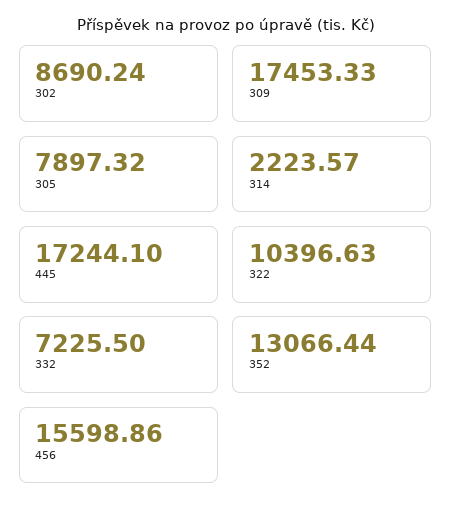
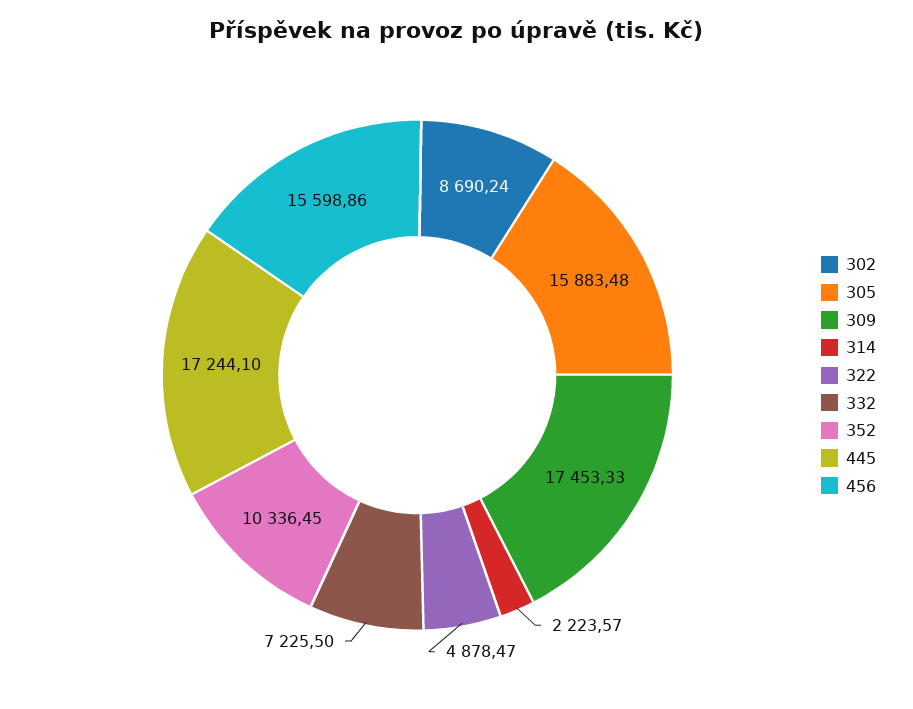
305: 7897.32 -> 15883.48
322: 10396.63 -> 4878.47
352: 13066.44 -> 10336.45

